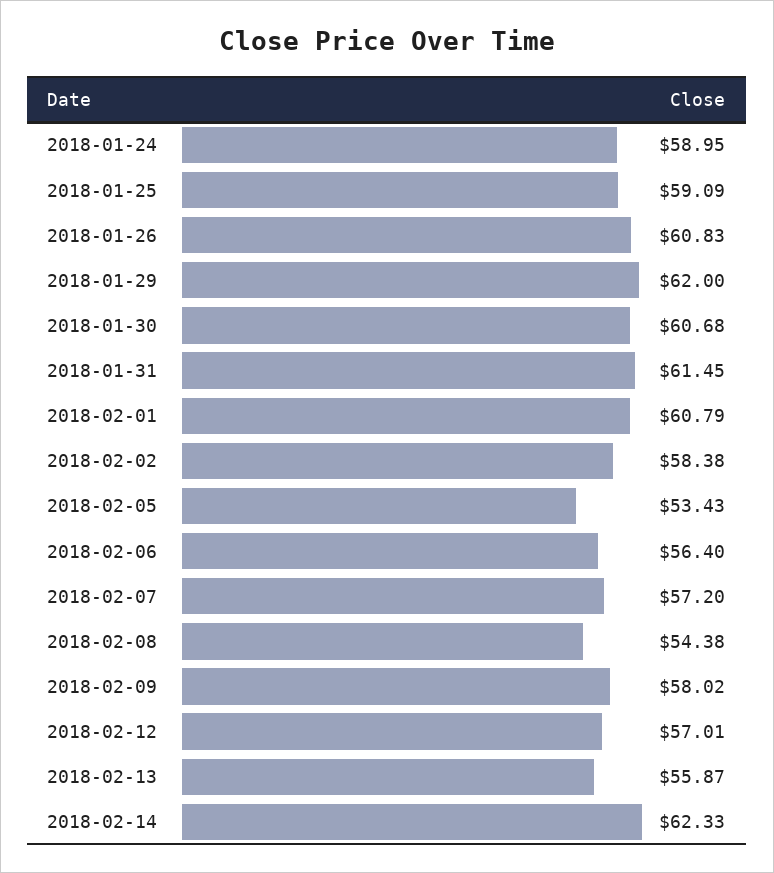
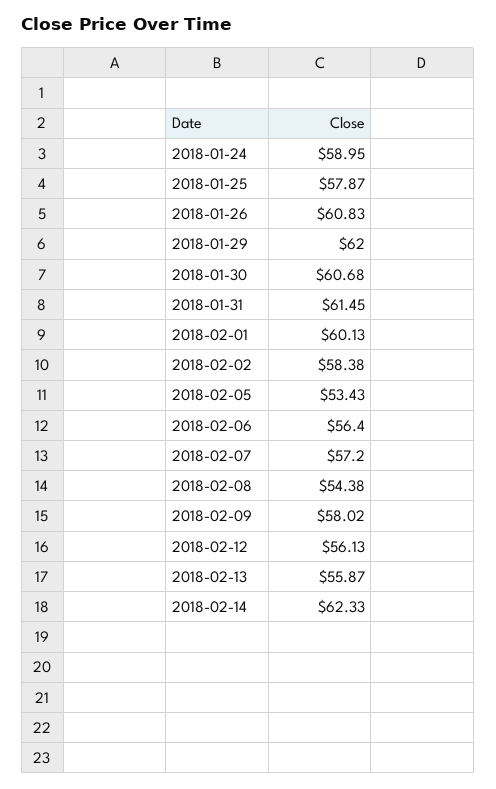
2018-01-25: 59.09 -> 57.87
2018-02-01: 60.79 -> 60.13
2018-02-12: 57.01 -> 56.13

